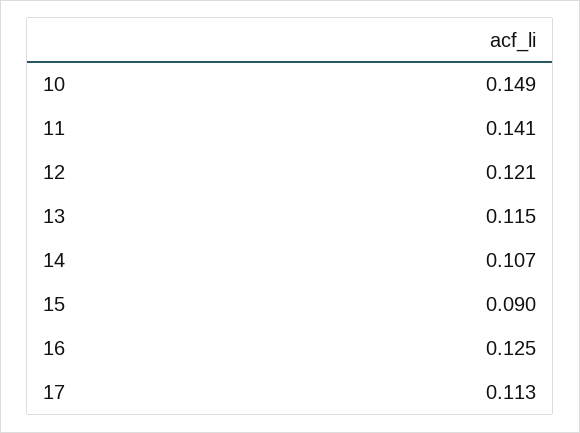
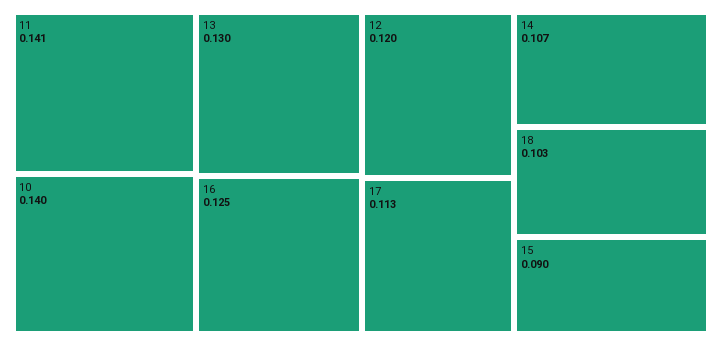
10: 0.149 -> 0.14
12: 0.121 -> 0.12
13: 0.115 -> 0.13
18: none -> 0.103

